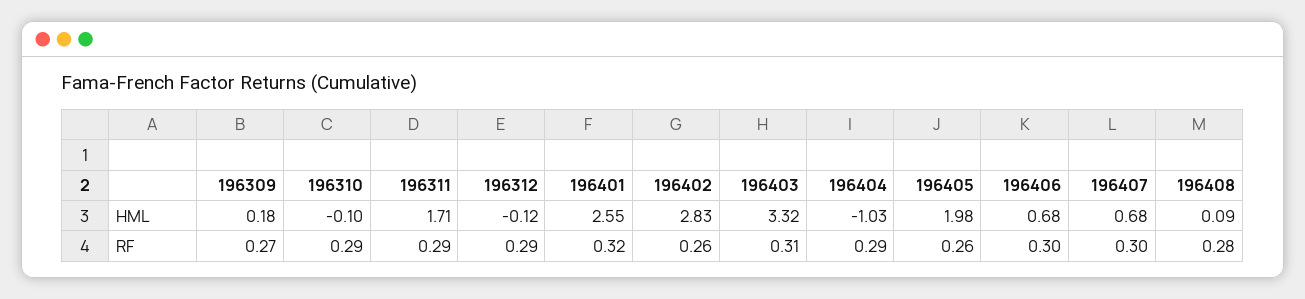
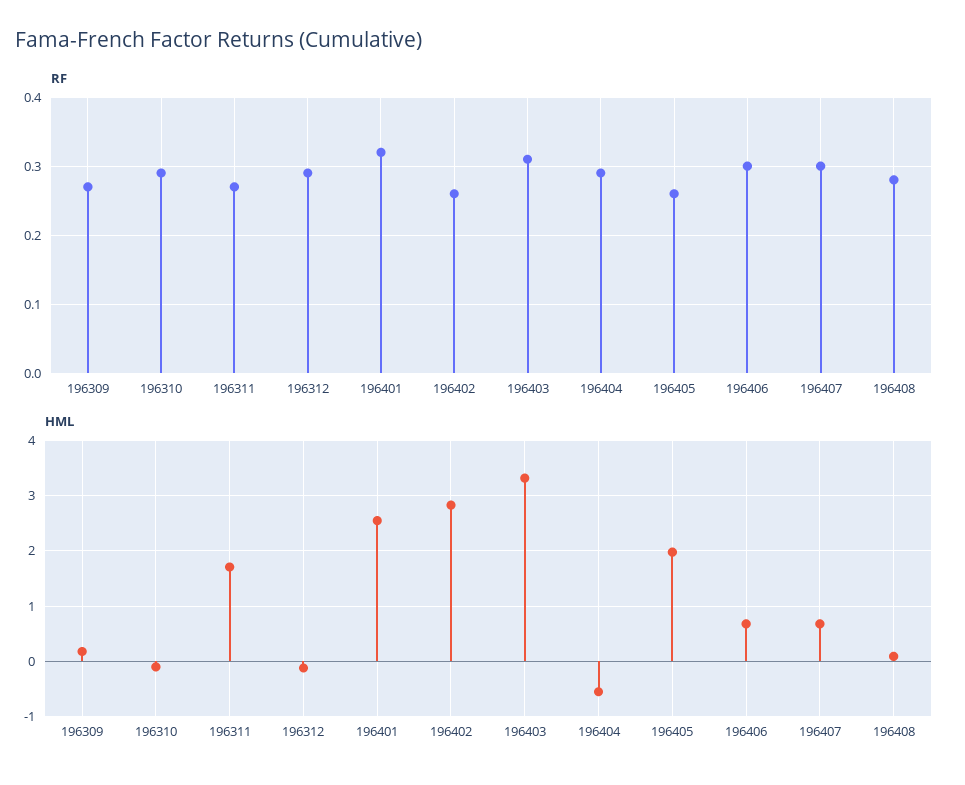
HML, 196404: -1.03 -> -0.6
RF, 196311: 0.29 -> 0.27

